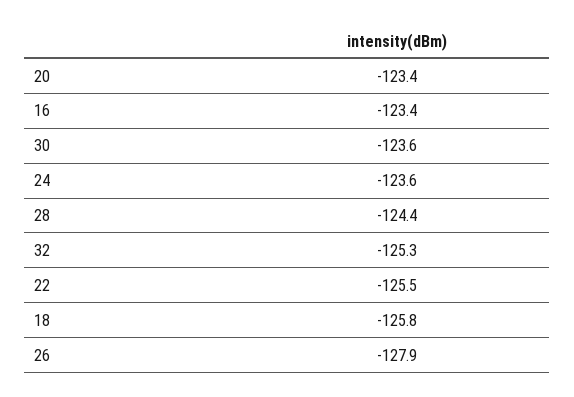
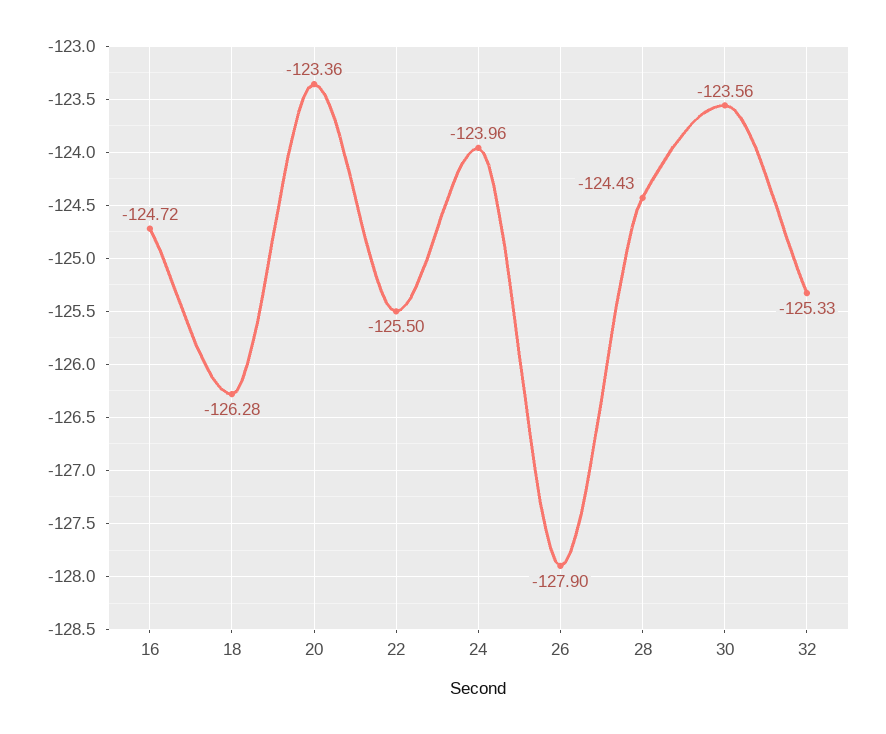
16: -123.4 -> -124.72
24: -123.6 -> -123.96
18: -125.8 -> -126.28

